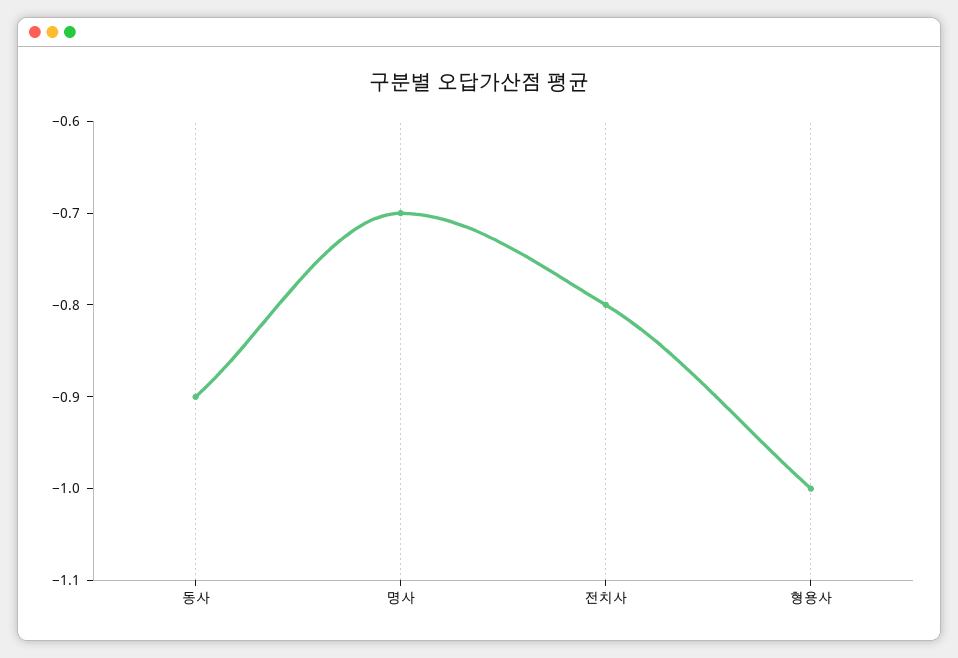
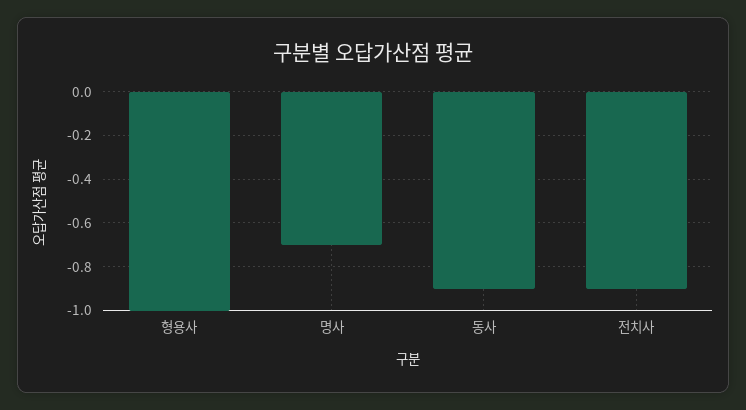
전치사: -0.8 -> -0.9

